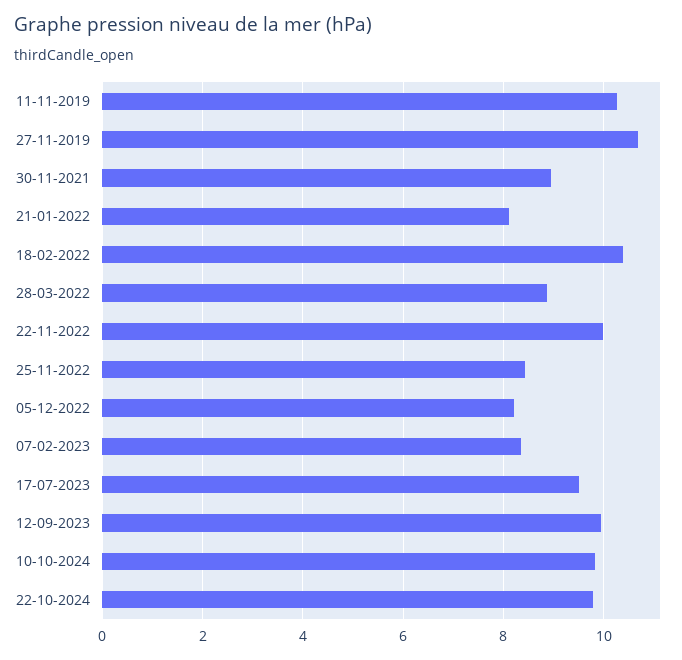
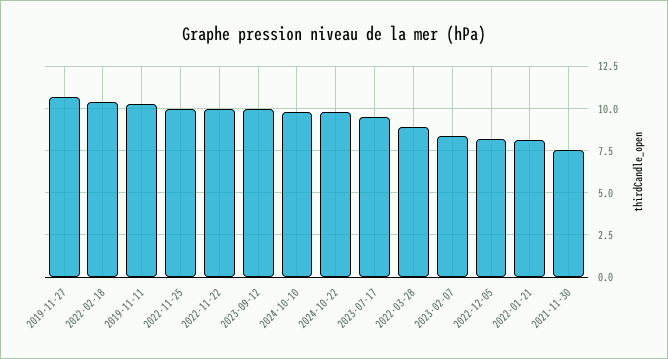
30-11-2021: 9 -> 7.5
25-11-2022: 8.4 -> 10

